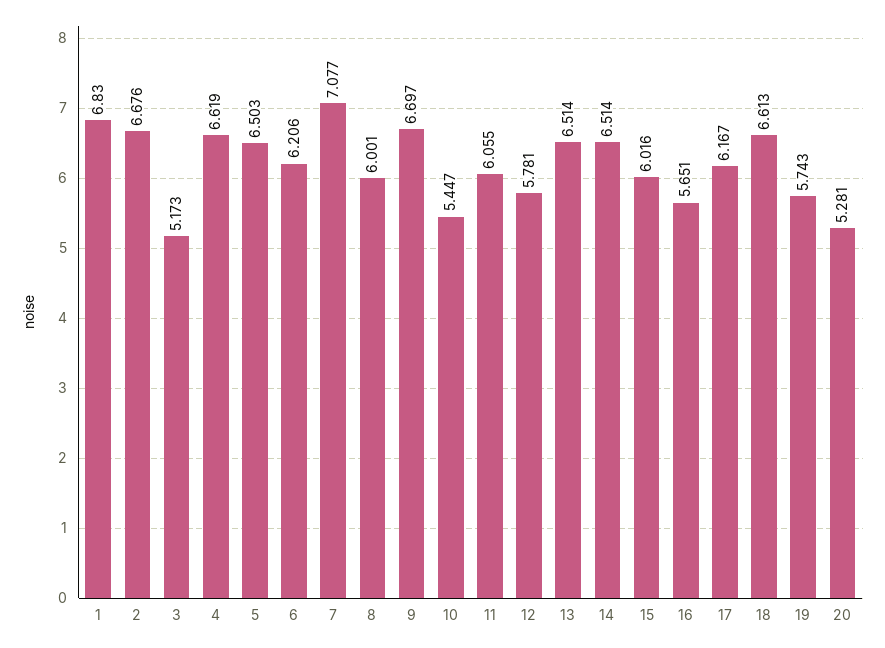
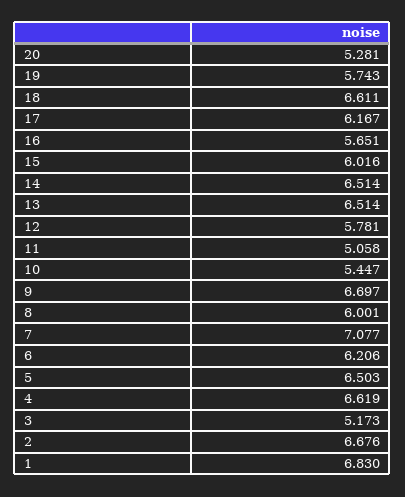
11: 6.055 -> 5.058
18: 6.613 -> 6.611

